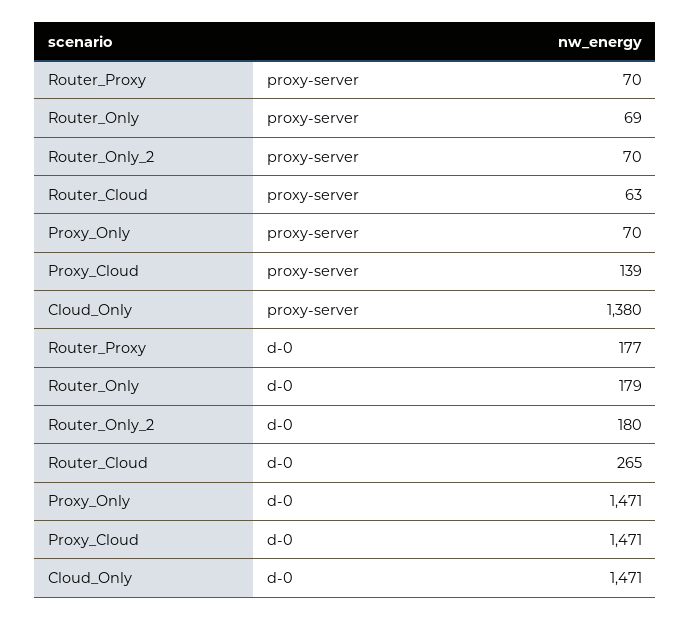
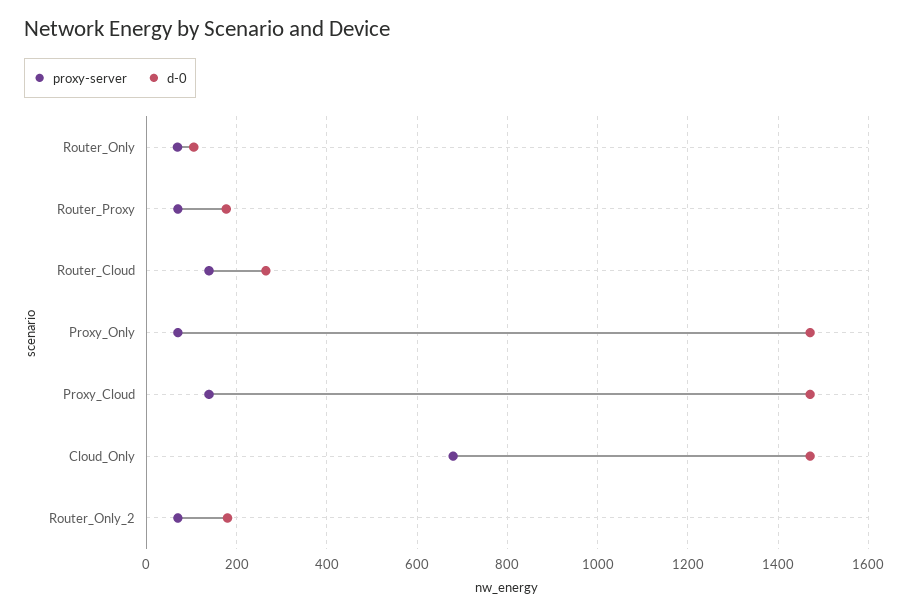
proxy-server, Router_Cloud: 63 -> 140
proxy-server, Cloud_Only: 1380 -> 680
d-0, Router_Only: 179 -> 100

